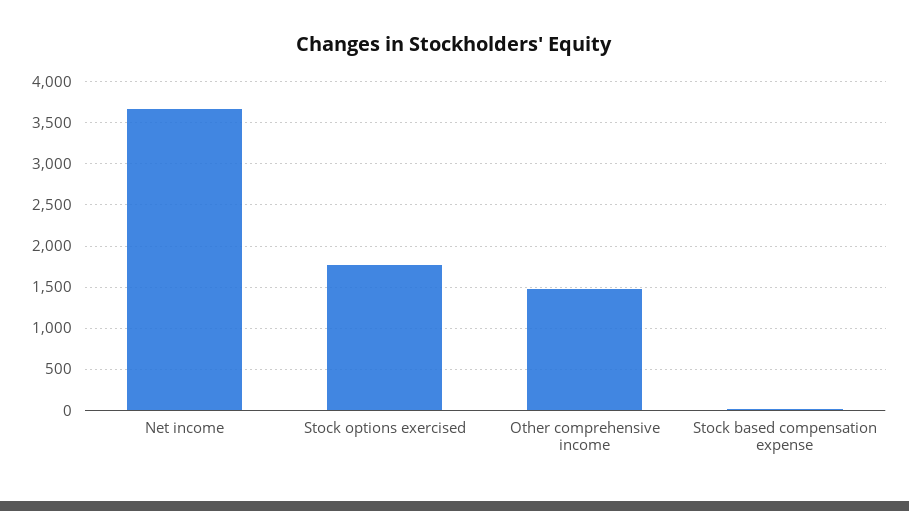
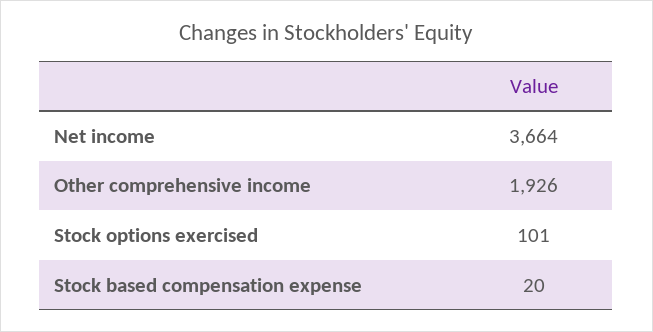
Stock options exercised: 1800 -> 101
Other comprehensive income: 1500 -> 1926

